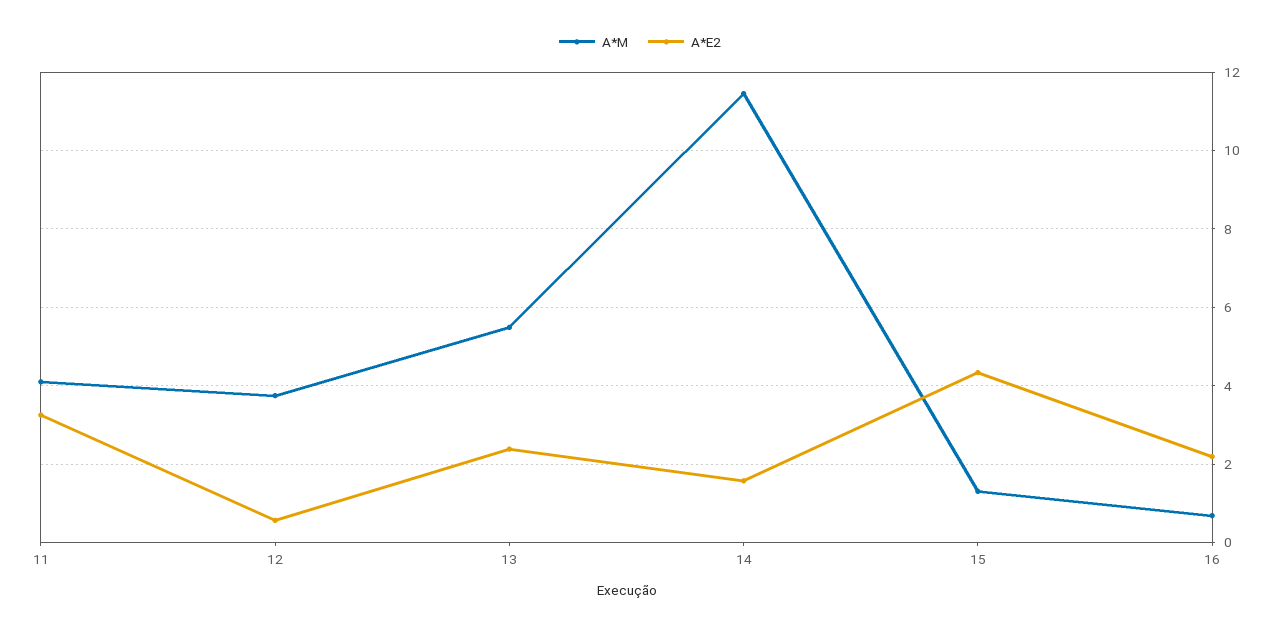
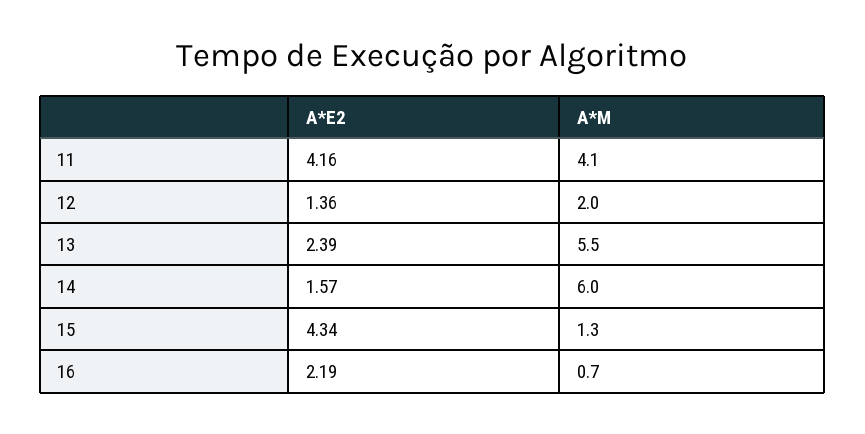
A*E2, 11: 3.2 -> 4.16
A*M, 12: 3.8 -> 2
A*E2, 12: 0.6 -> 1.36
A*M, 14: 11.4 -> 6

